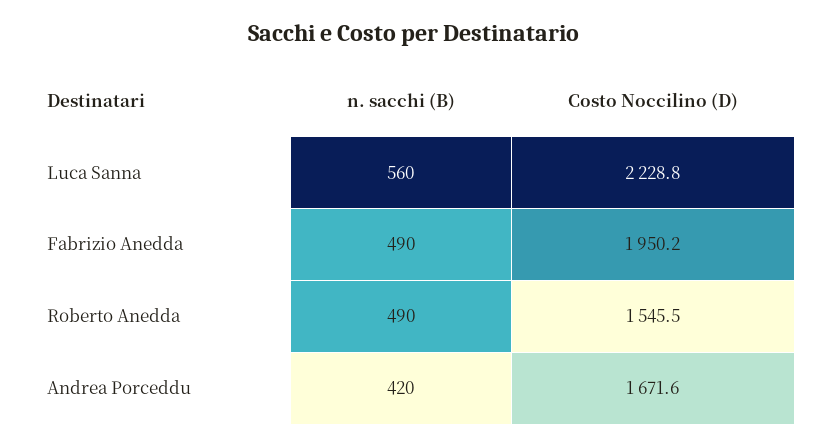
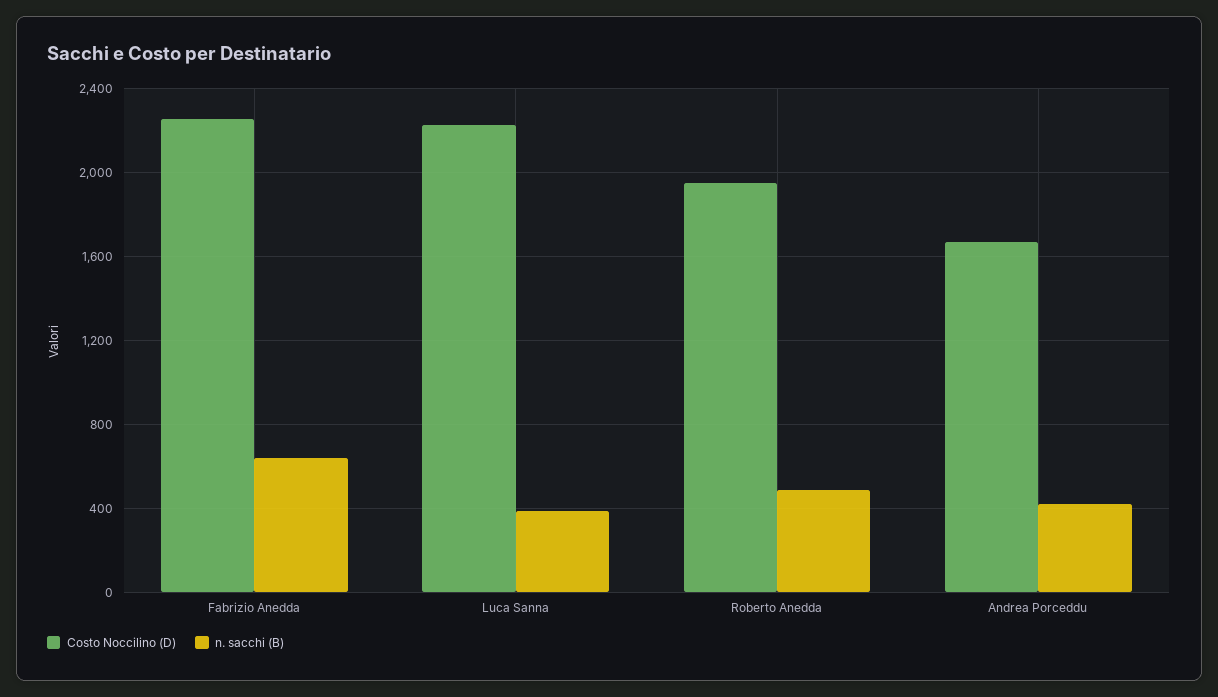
n. sacchi (B), Luca Sanna: 560 -> 400
n. sacchi (B), Fabrizio Anedda: 490 -> 650
Costo Noccilino (D), Fabrizio Anedda: 1950.2 -> 2250
Costo Noccilino (D), Roberto Anedda: 1545.5 -> 1950

